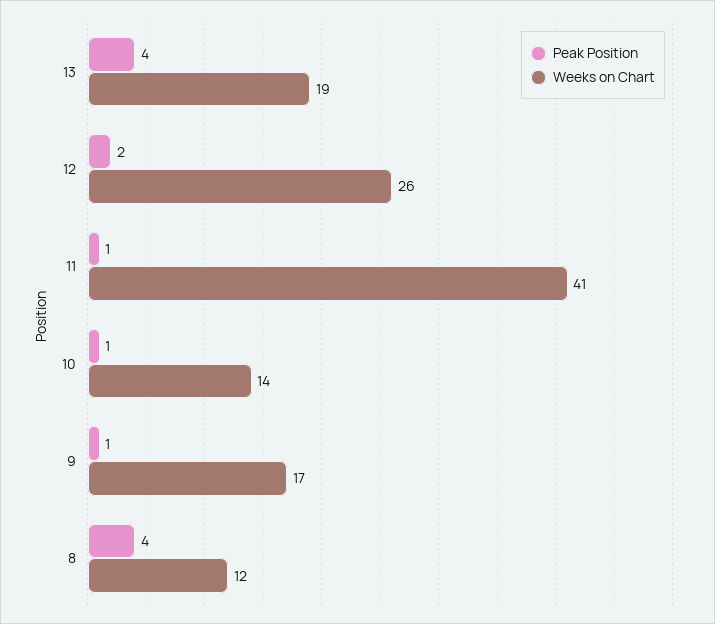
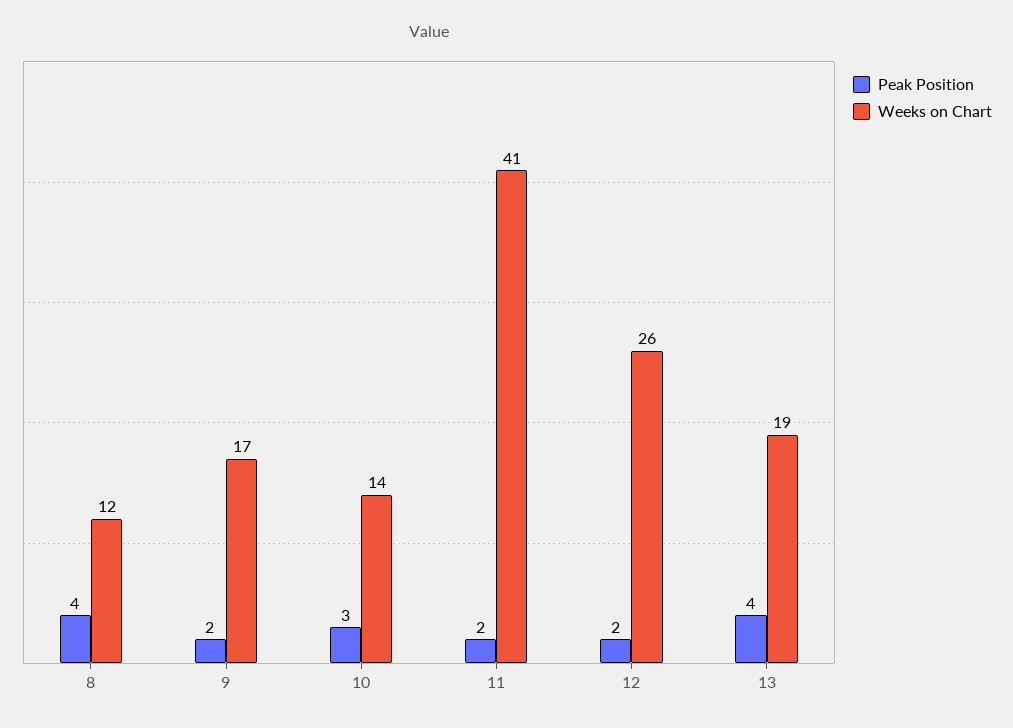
Peak Position, 11: 1 -> 2
Peak Position, 10: 1 -> 3
Peak Position, 9: 1 -> 2

